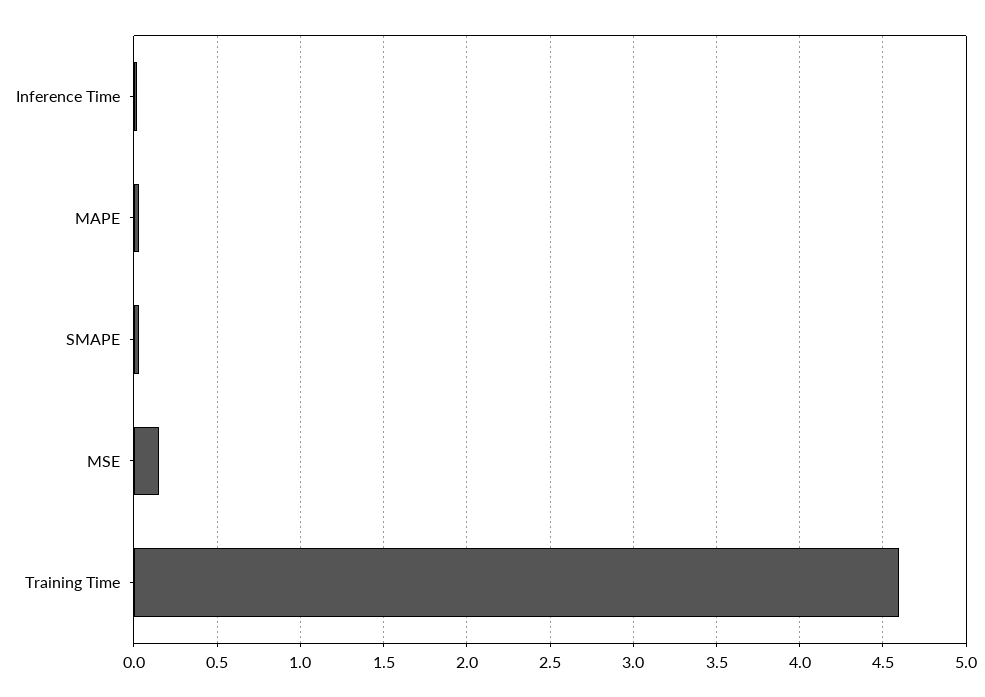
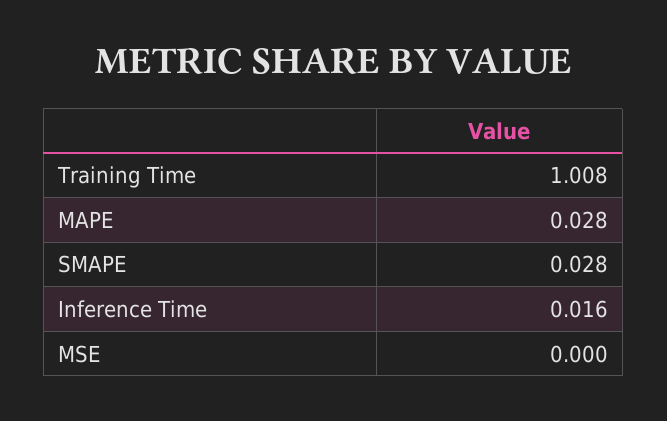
MSE: 0.15 -> 0
Training Time: 4.6 -> 1.008

